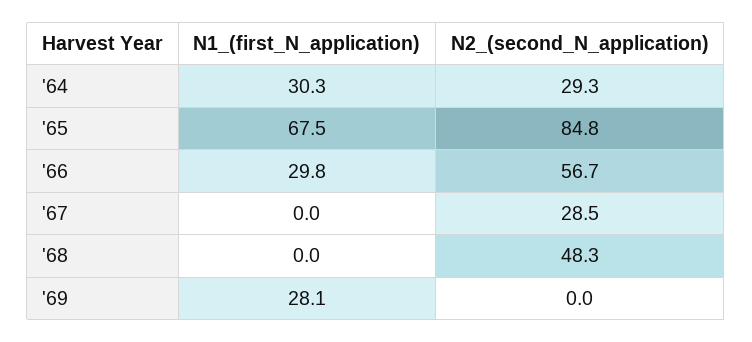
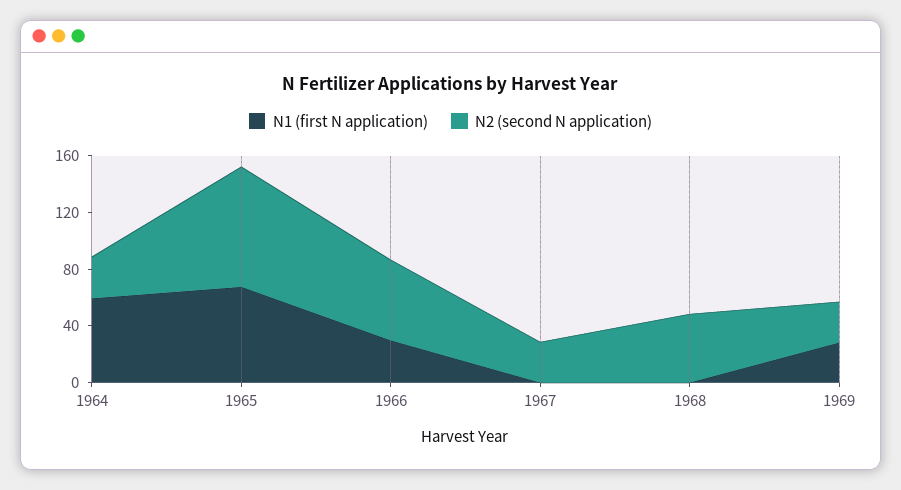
N1_(first_N_application), '64: 30.3 -> 60
N2_(second_N_application), '69: 0 -> 30

